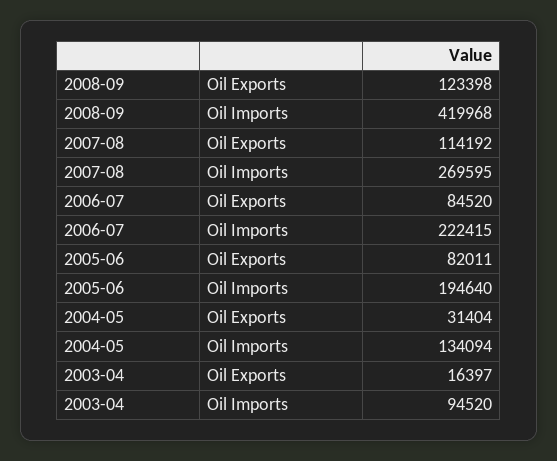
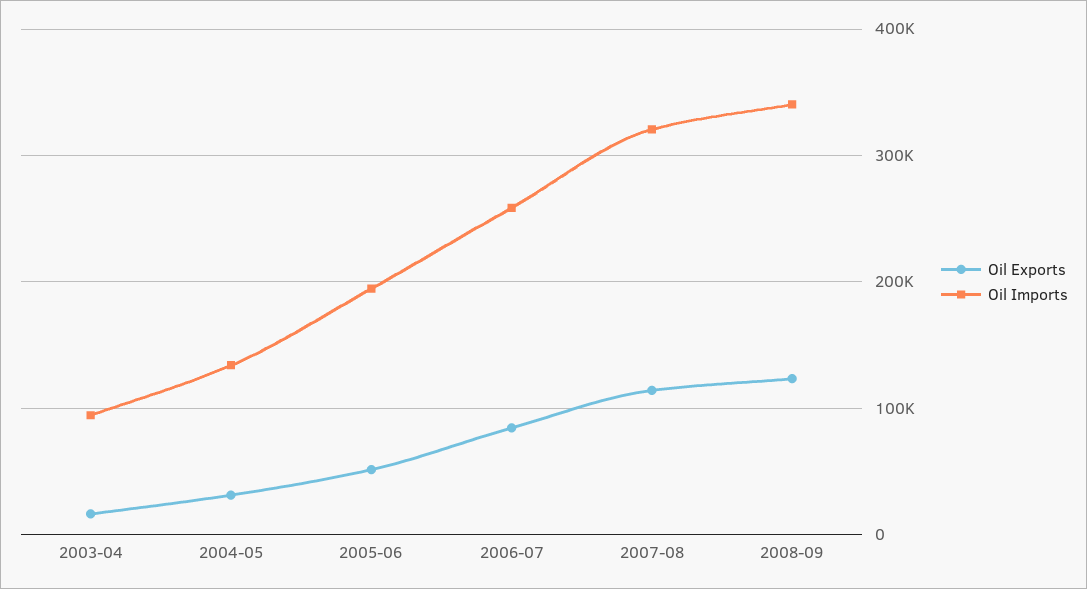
Oil Imports, 2008-09: 419968 -> 340000
Oil Imports, 2007-08: 269595 -> 320000
Oil Imports, 2006-07: 222415 -> 260000
Oil Exports, 2005-06: 82011 -> 50000

